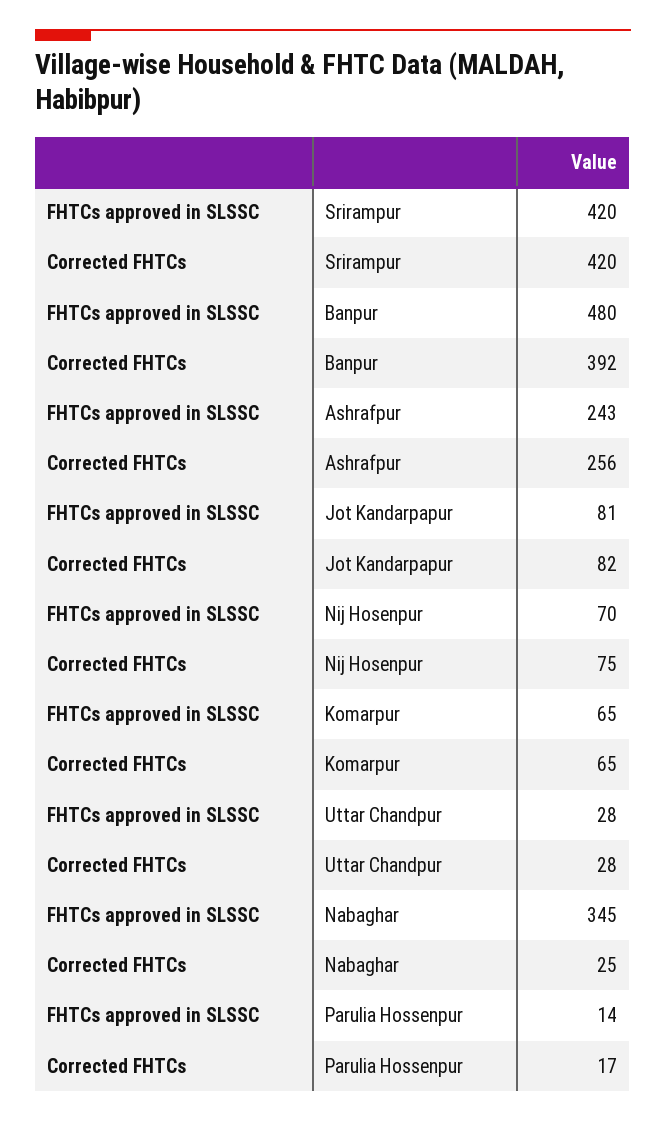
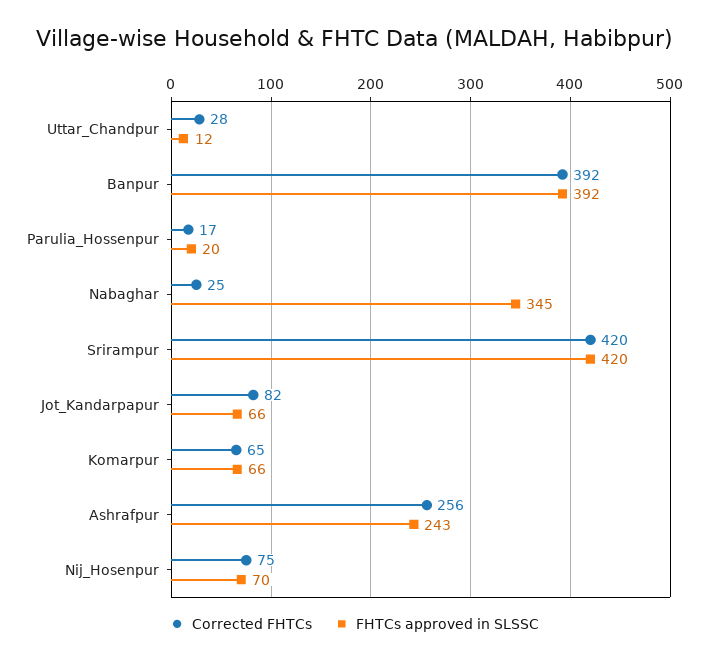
FHTCs approved in SLSSC, Banpur: 480 -> 392
FHTCs approved in SLSSC, Jot Kandarpapur: 81 -> 66
FHTCs approved in SLSSC, Komarpur: 65 -> 66
FHTCs approved in SLSSC, Uttar Chandpur: 28 -> 12
FHTCs approved in SLSSC, Parulia Hossenpur: 14 -> 20

